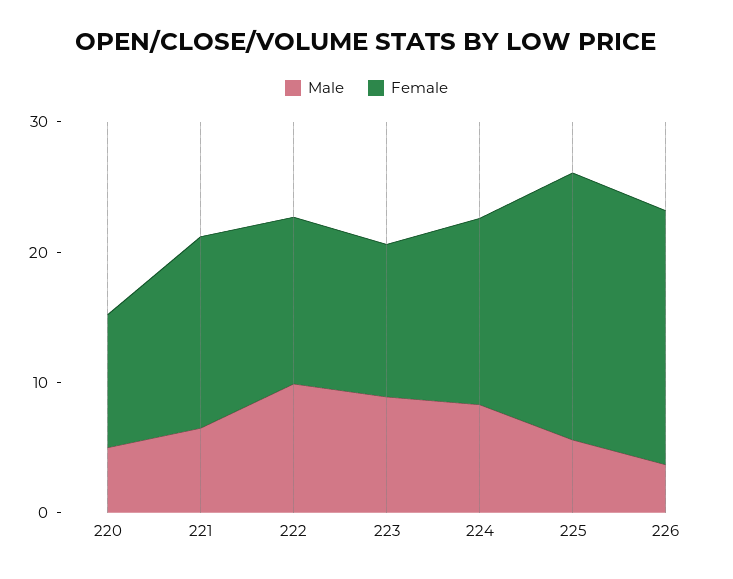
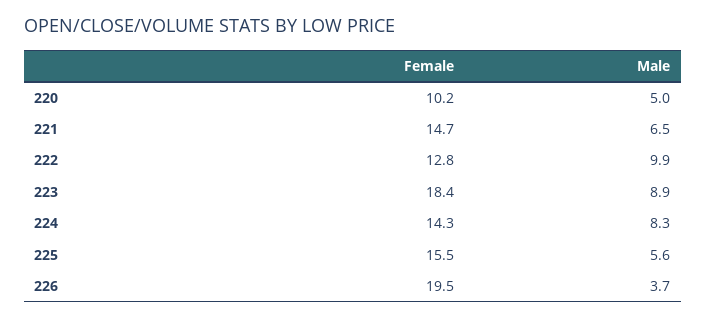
Female, 223: 12 -> 18.4
Female, 225: 20 -> 15.5

